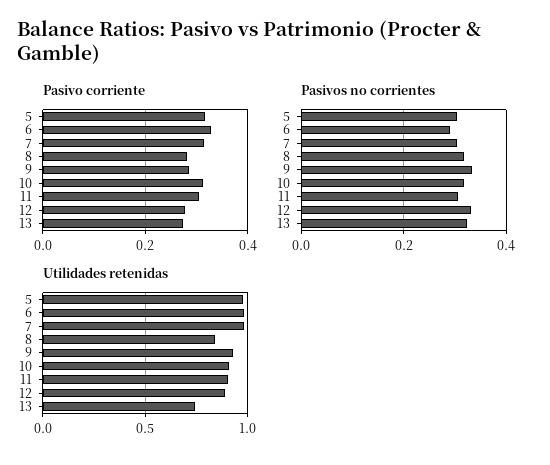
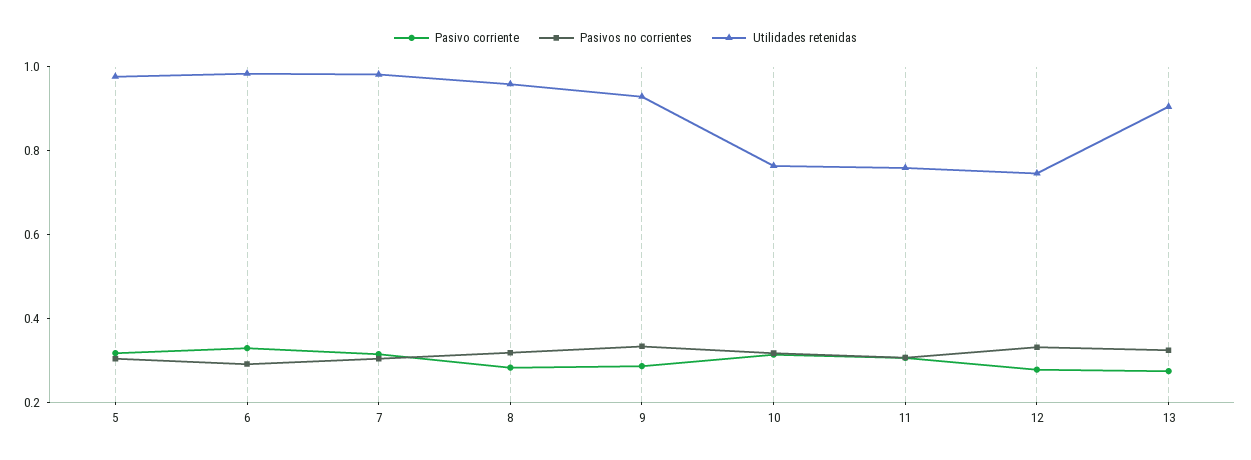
Utilidades retenidas, 8: 0.85 -> 0.95
Utilidades retenidas, 10: 0.9 -> 0.75
Utilidades retenidas, 11: 0.9 -> 0.75
Utilidades retenidas, 12: 0.9 -> 0.75
Utilidades retenidas, 13: 0.75 -> 0.9

